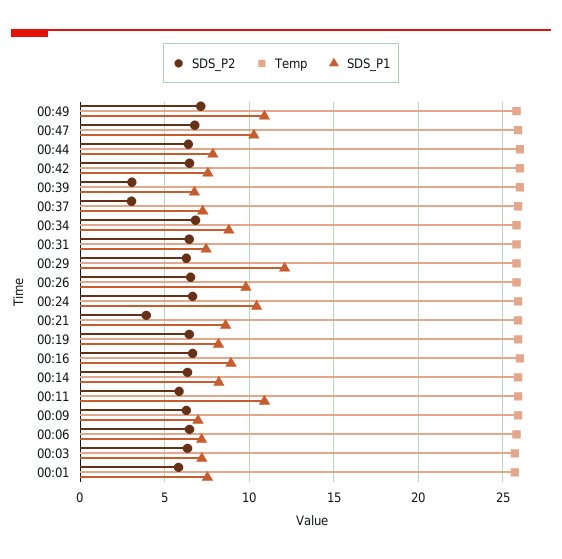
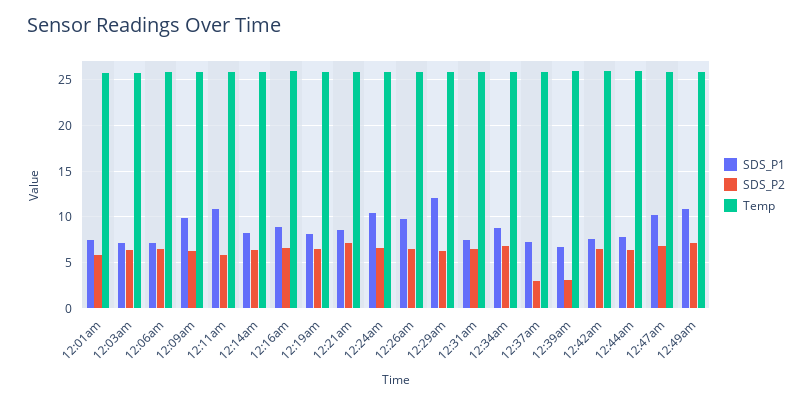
SDS_P2, 00:21: 4 -> 7
SDS_P1, 00:09: 7 -> 10

